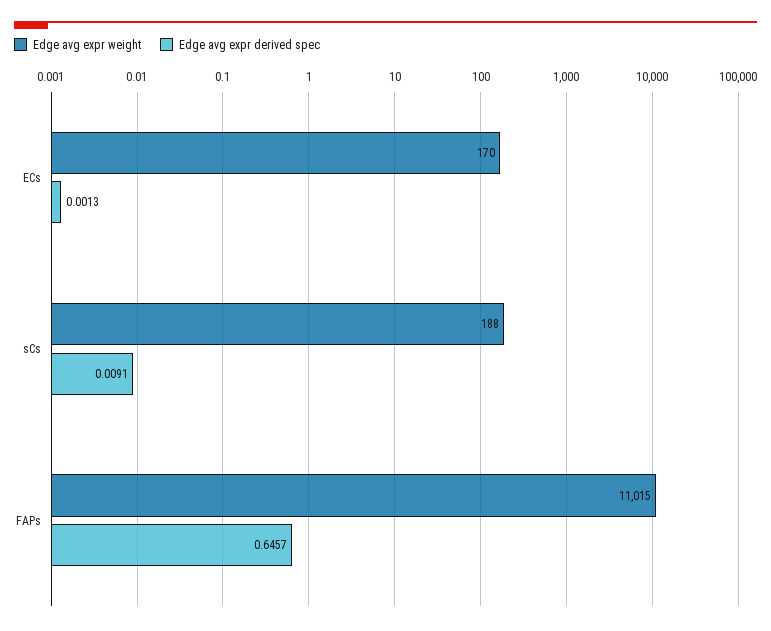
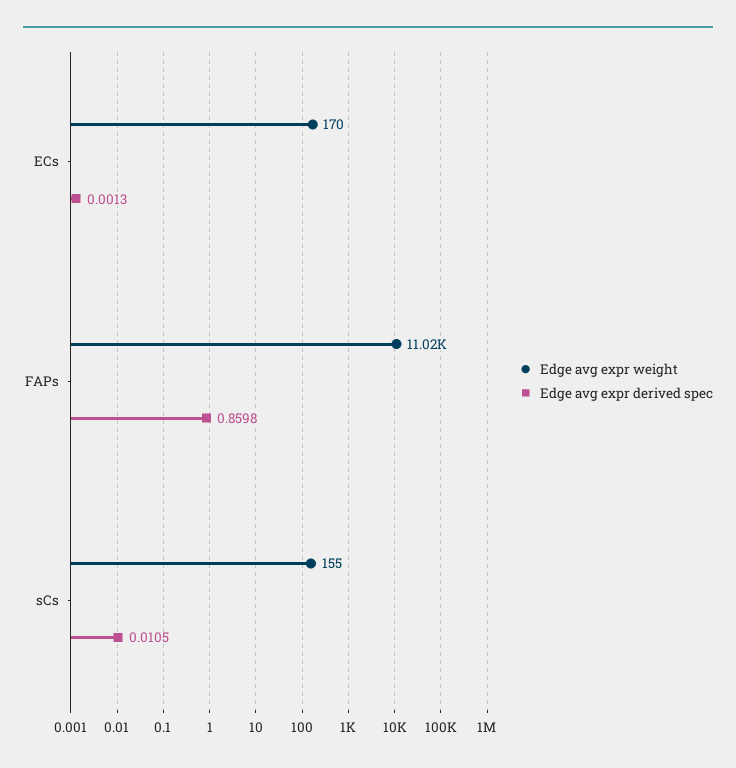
Edge avg expr weight, sCs: 188 -> 155
Edge avg expr derived spec, sCs: 0.0091 -> 0.0105
Edge avg expr derived spec, FAPs: 0.6457 -> 0.8598

